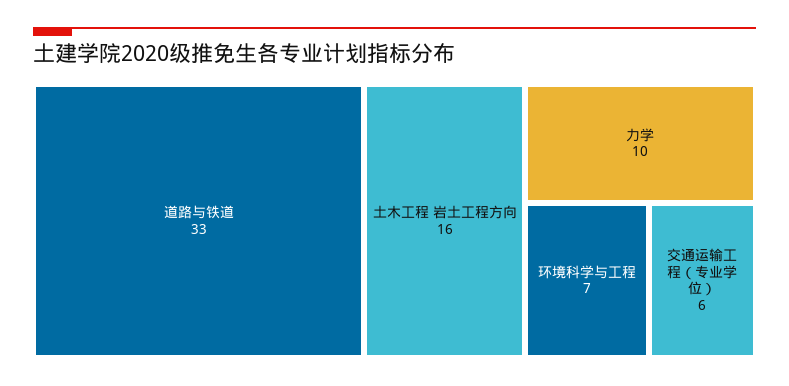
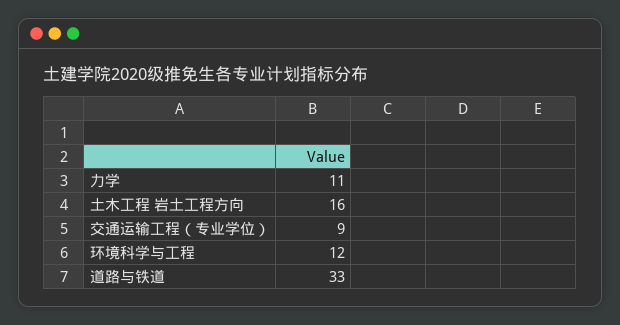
力学: 10 -> 11
环境科学与工程: 7 -> 12
交通运输工程（专业学位）: 6 -> 9

